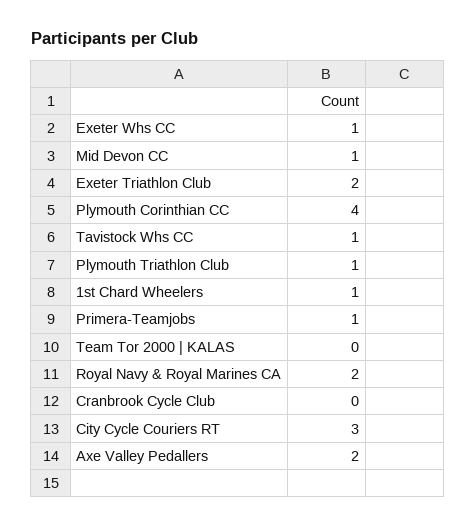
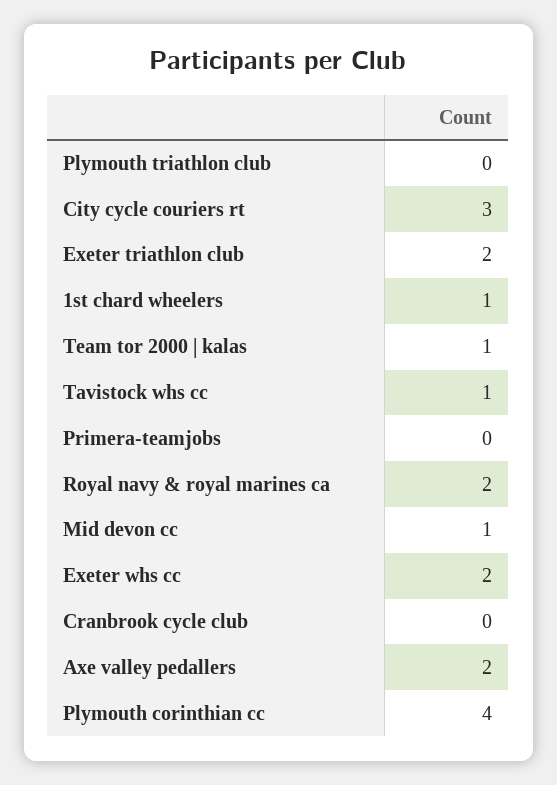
Exeter Whs CC: 1 -> 2
Plymouth Triathlon Club: 1 -> 0
Primera-Teamjobs: 1 -> 0
Team Tor 2000 | KALAS: 0 -> 1

